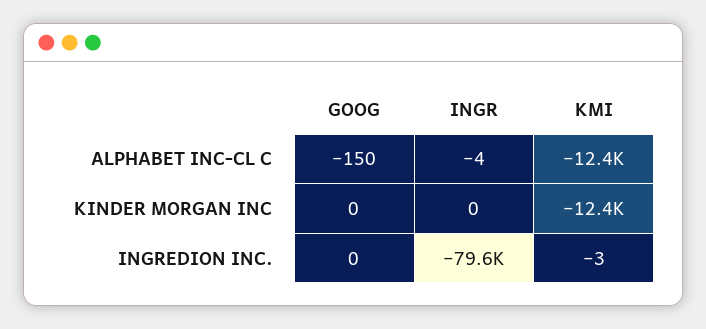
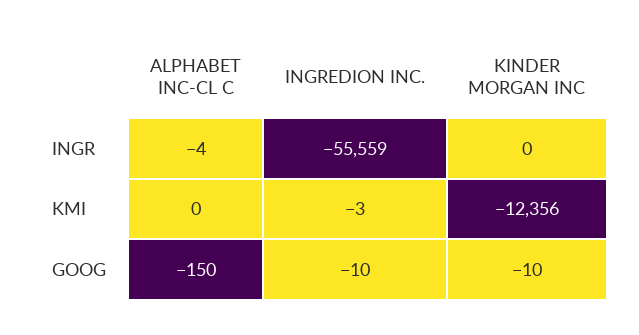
KMI, ALPHABET INC-CL C: -12400 -> 0
GOOG, KINDER MORGAN INC: 0 -> -10
GOOG, INGREDION INC.: 0 -> -10
INGR, INGREDION INC.: -79600 -> -55559

